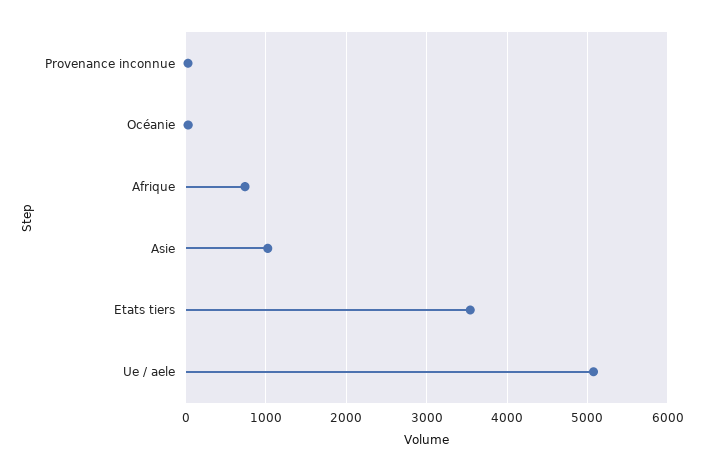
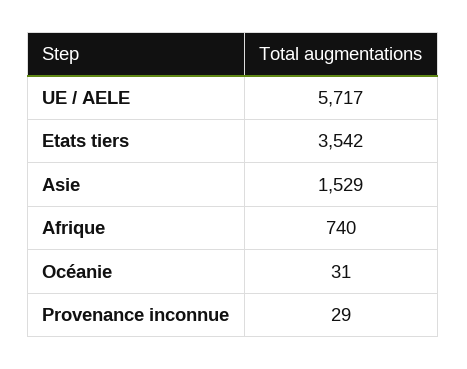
Asie: 1000 -> 1529
Ue / aele: 5100 -> 5717

